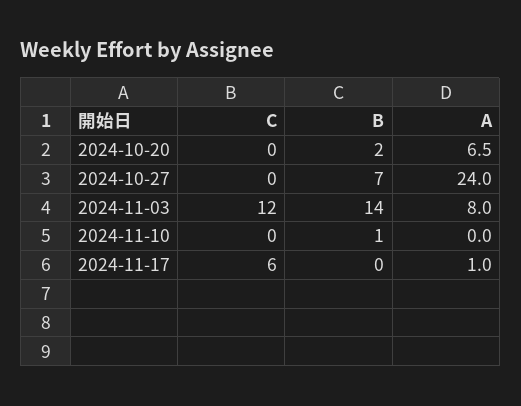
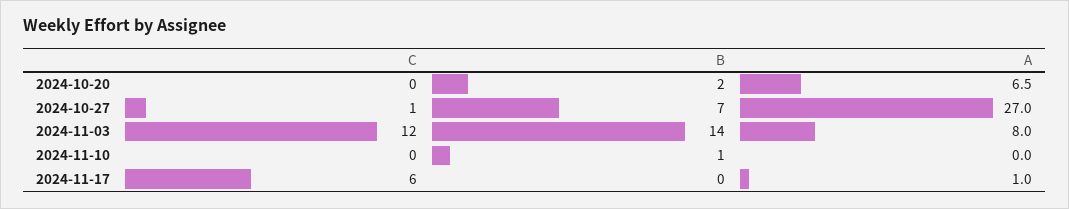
C, 2024-10-27: 0 -> 1
A, 2024-10-27: 24 -> 27

